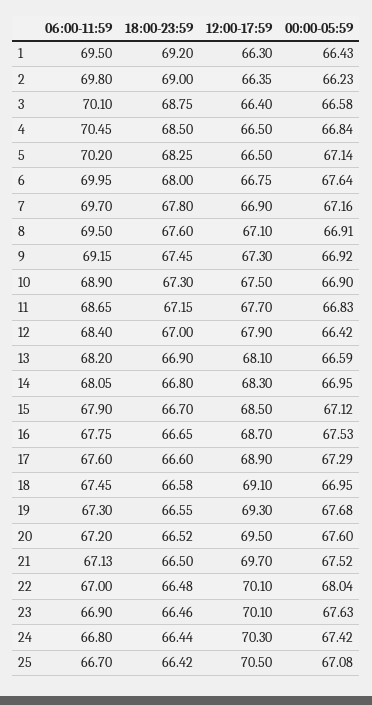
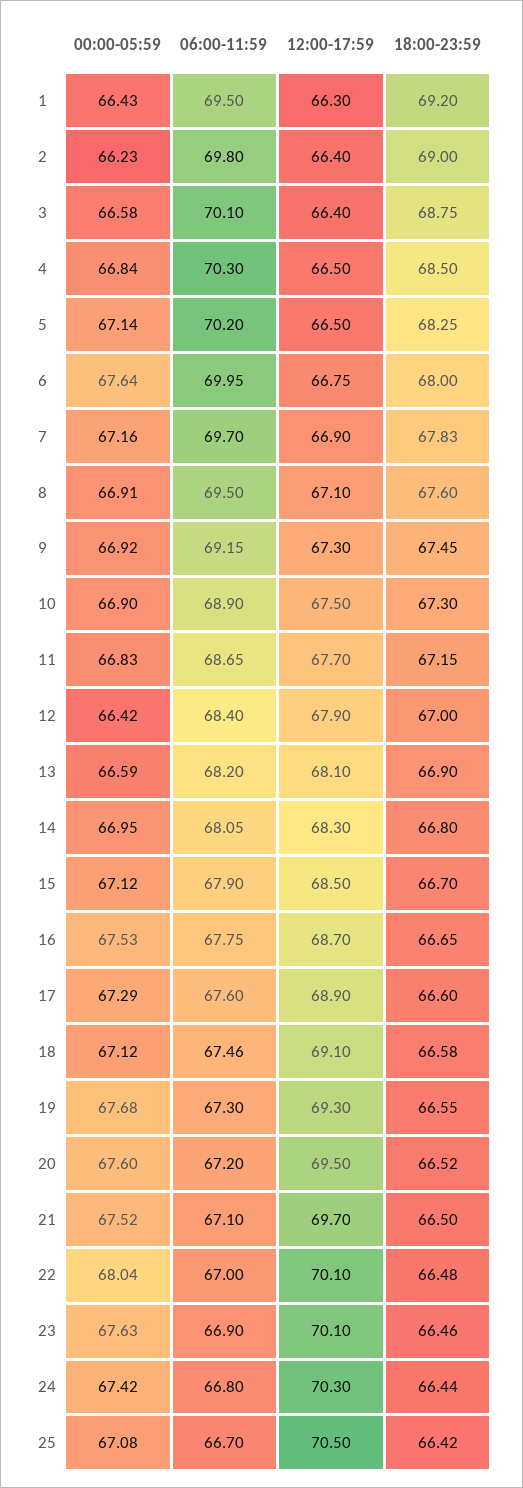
12:00-17:59, 2: 66.35 -> 66.4
06:00-11:59, 4: 70.45 -> 70.3
18:00-23:59, 7: 67.8 -> 67.83
06:00-11:59, 18: 67.45 -> 67.46
00:00-05:59, 18: 66.95 -> 67.12
06:00-11:59, 21: 67.13 -> 67.1

